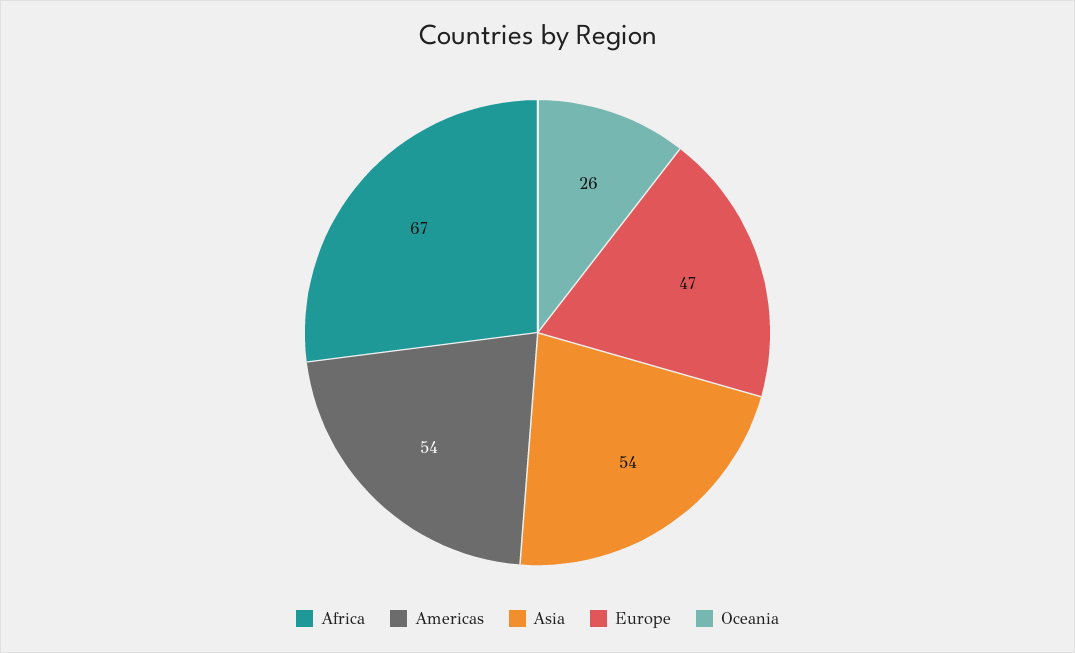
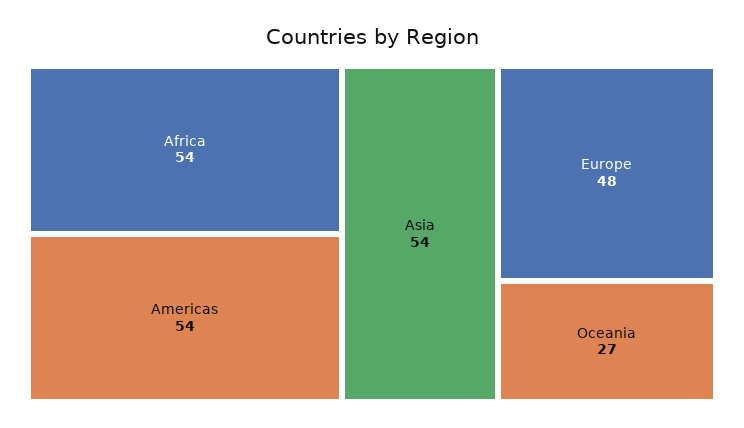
Africa: 67 -> 54
Europe: 47 -> 48
Oceania: 26 -> 27

